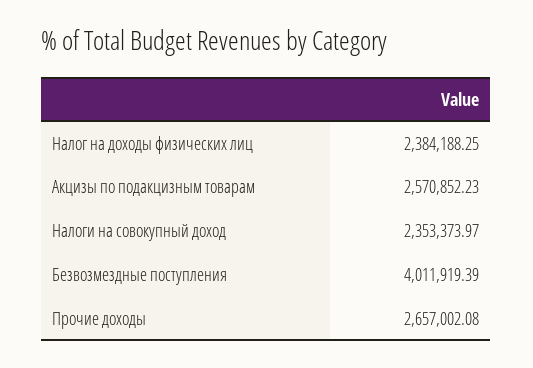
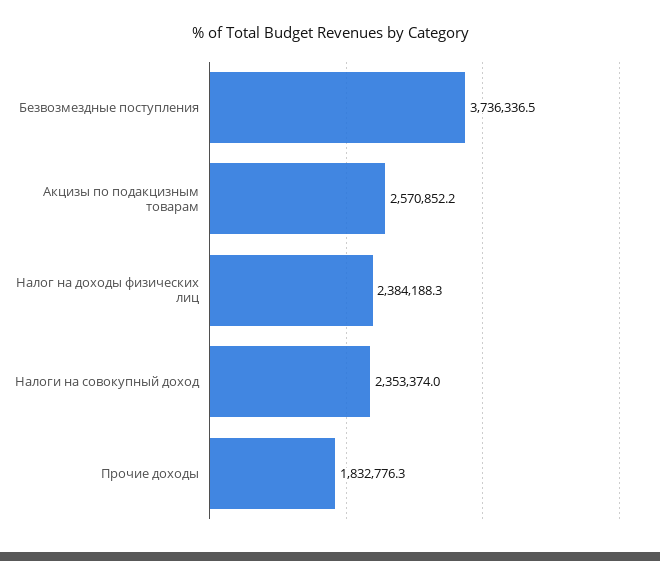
Безвозмездные поступления: 4011919.39 -> 3736336.5
Прочие доходы: 2657002.08 -> 1832776.3

